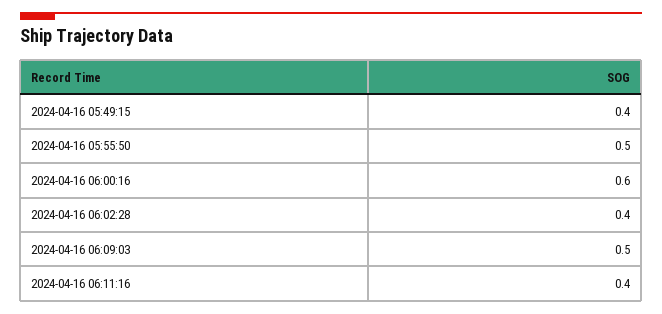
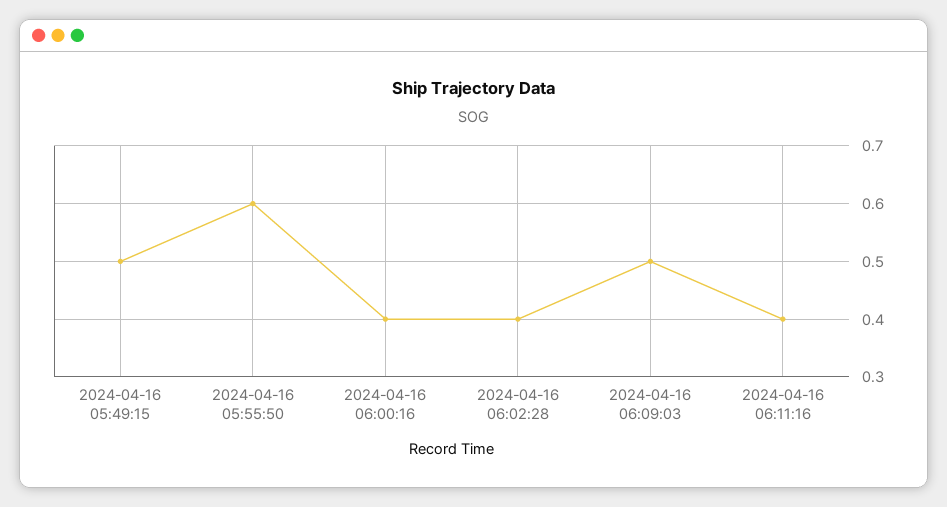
2024-04-16 05:49:15: 0.4 -> 0.5
2024-04-16 05:55:50: 0.5 -> 0.6
2024-04-16 06:00:16: 0.6 -> 0.4

